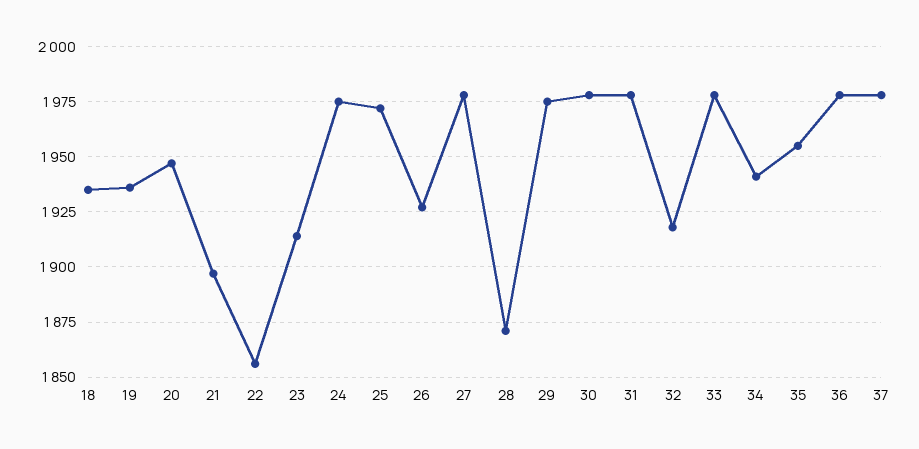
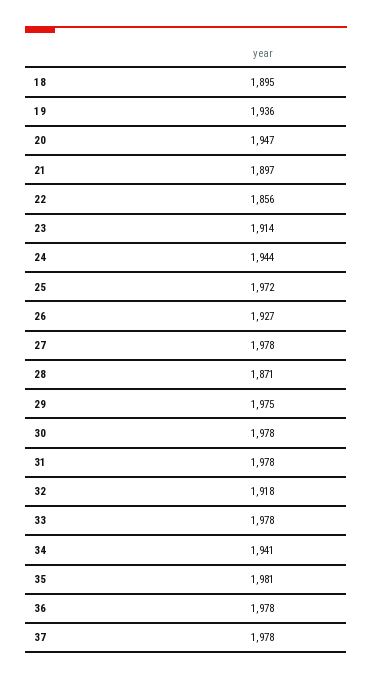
18: 1935 -> 1895
24: 1975 -> 1944
35: 1955 -> 1981

